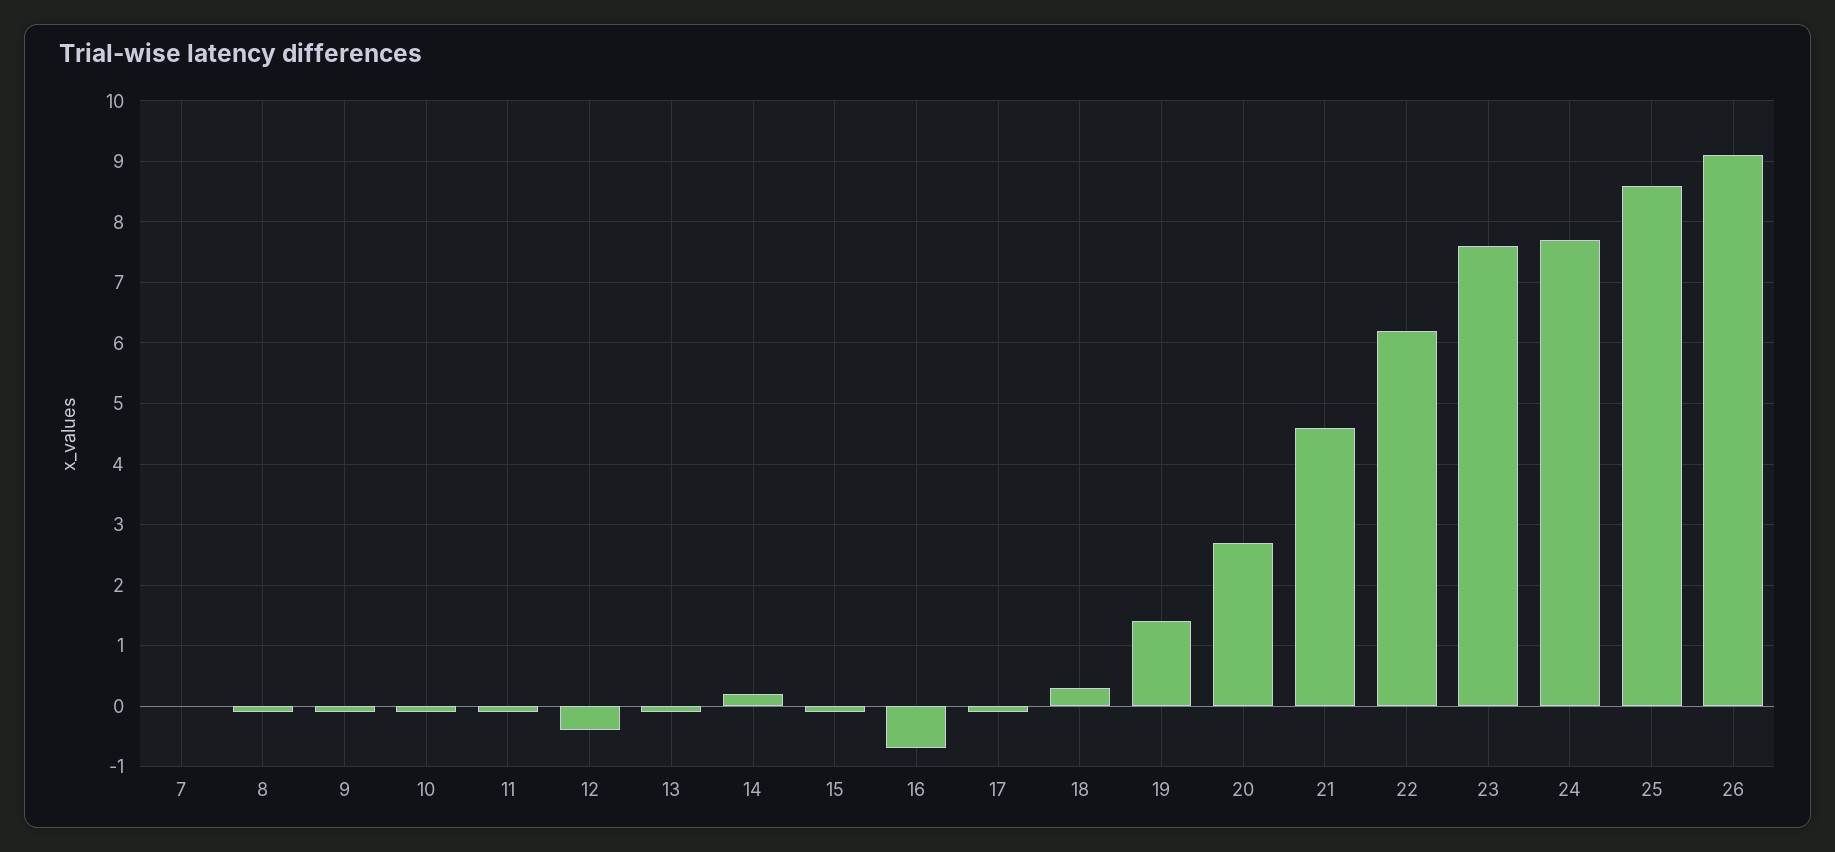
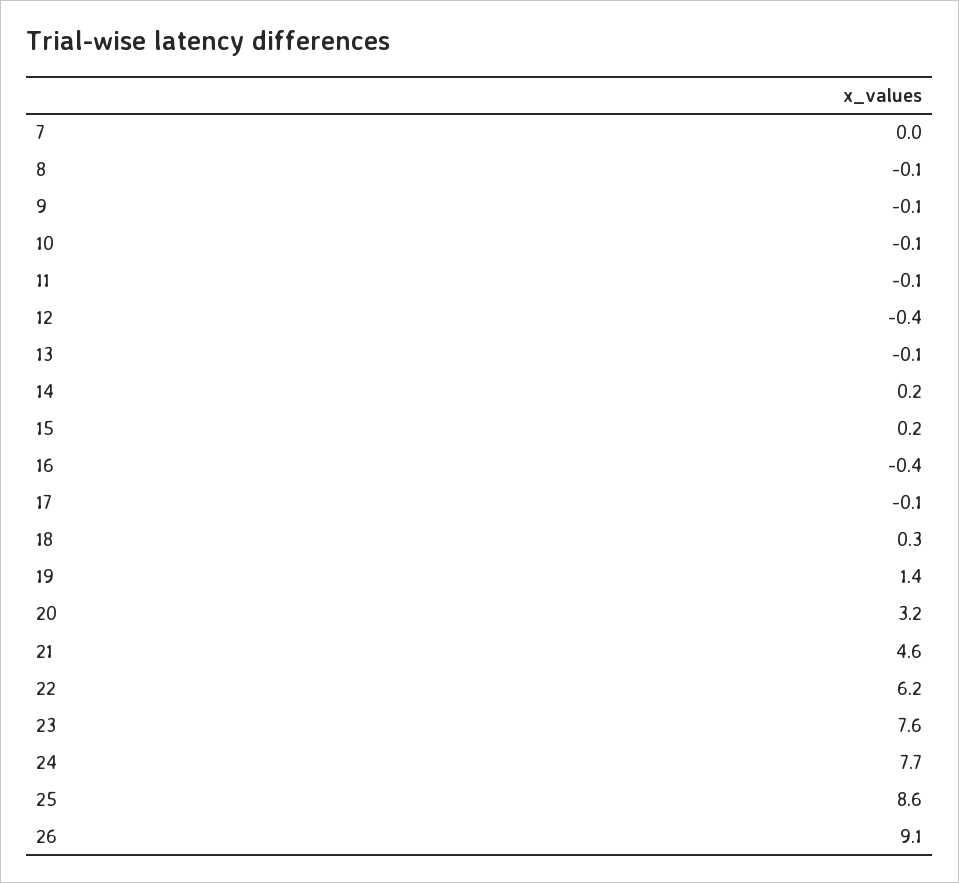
15: -0.1 -> 0.2
16: -0.7 -> -0.4
20: 2.7 -> 3.2

